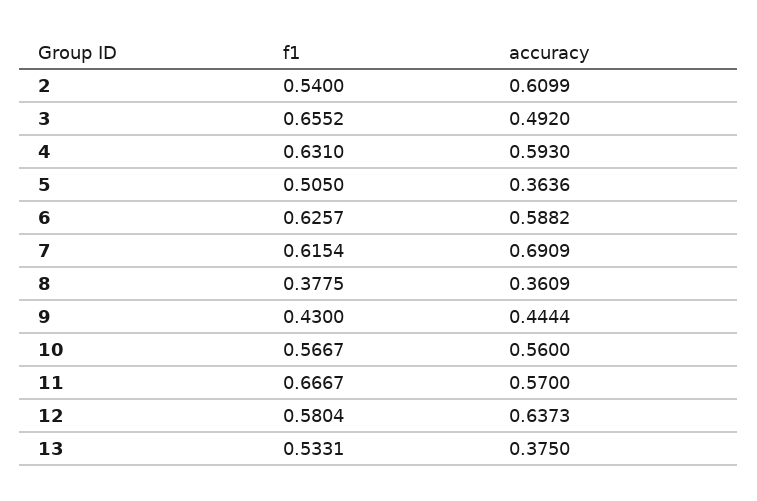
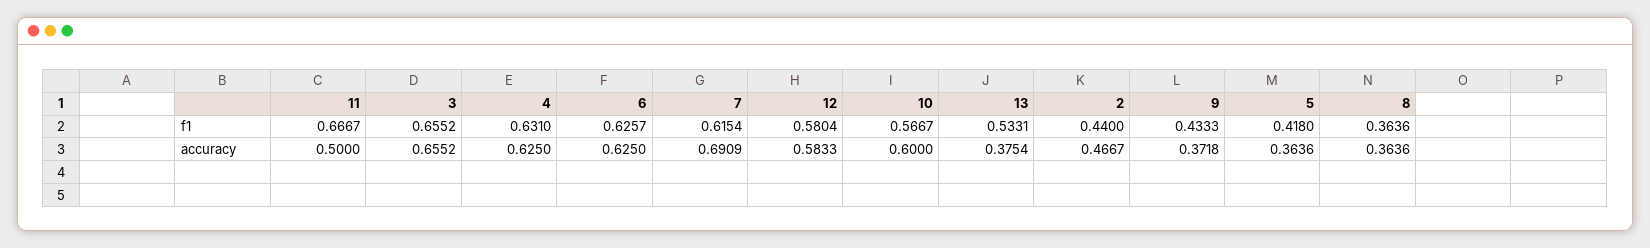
f1, 2: 0.54 -> 0.44
accuracy, 2: 0.6099 -> 0.4667
accuracy, 3: 0.492 -> 0.6552
accuracy, 4: 0.593 -> 0.625
f1, 5: 0.505 -> 0.418
accuracy, 6: 0.5882 -> 0.625
f1, 8: 0.3775 -> 0.3636
accuracy, 8: 0.3609 -> 0.3636
f1, 9: 0.43 -> 0.4333
accuracy, 9: 0.4444 -> 0.3718
accuracy, 10: 0.56 -> 0.6
accuracy, 11: 0.57 -> 0.5
accuracy, 12: 0.6373 -> 0.5833
accuracy, 13: 0.375 -> 0.3754

